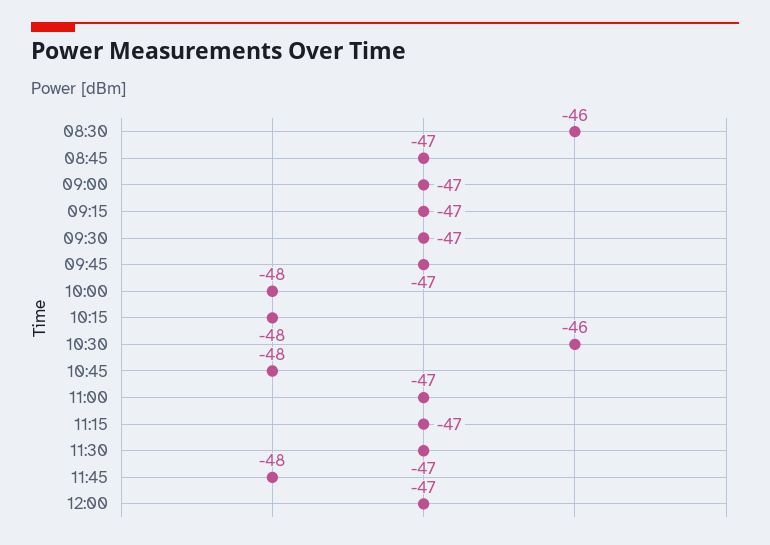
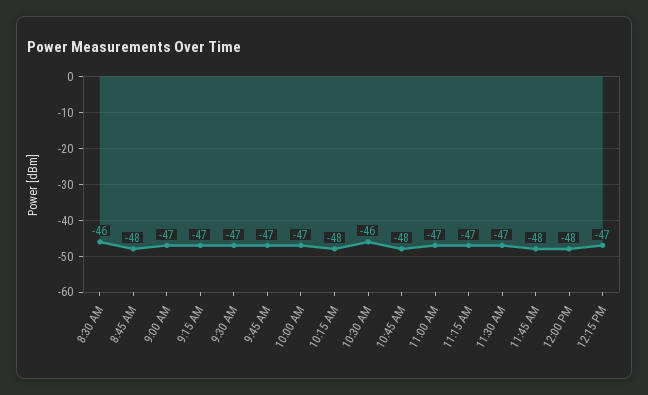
08:45: -47 -> -48
10:00: -48 -> -47
12:00: -47 -> -48
12:15 PM: none -> -47

